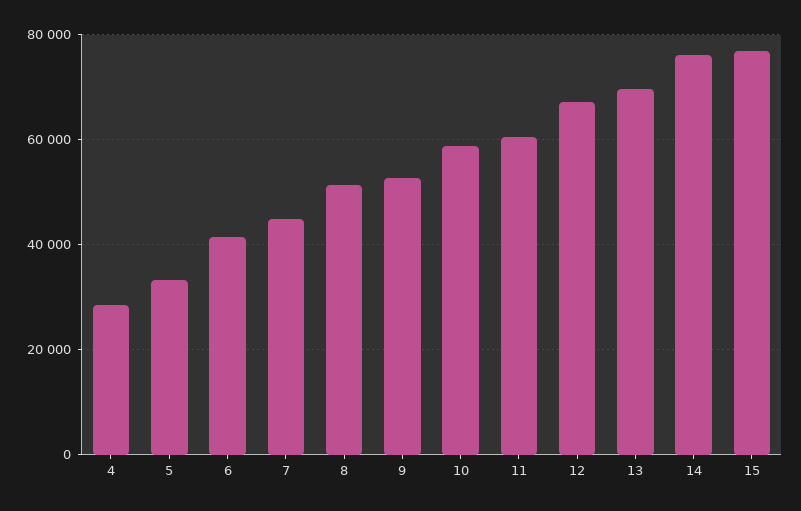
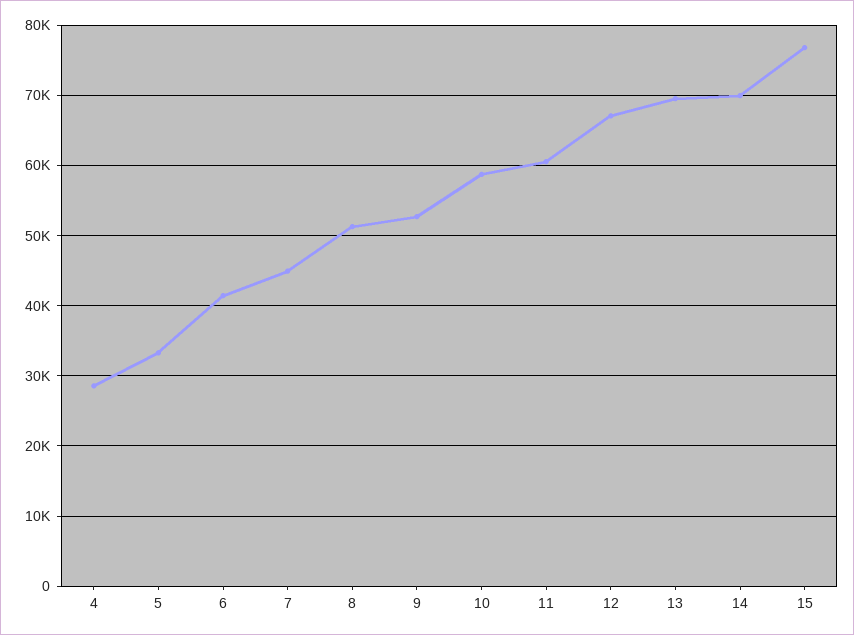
14: 76000 -> 70000

